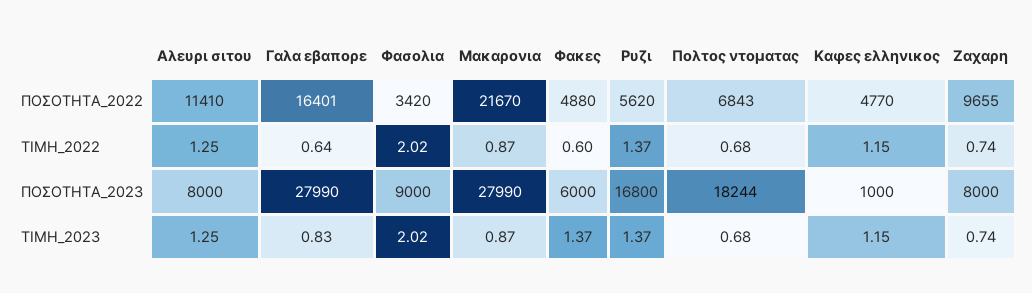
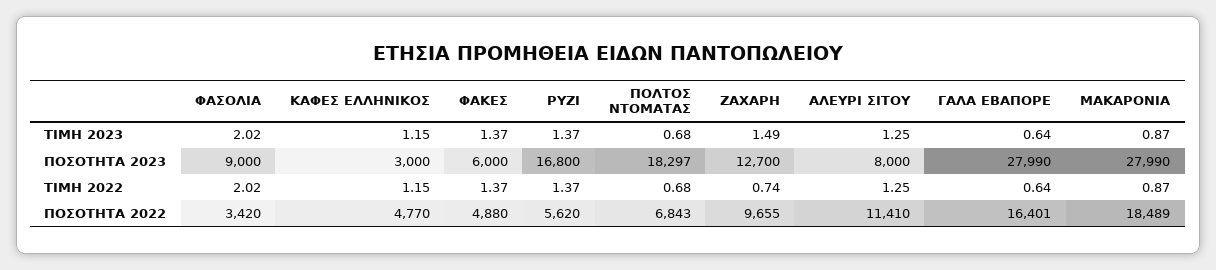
Μακαρονια, ΠΟΣΟΤΗΤΑ_2022: 21670 -> 18489
Φακες, ΤΙΜΗ_2022: 0.6 -> 1.37
Πολτος ντοματας, ΠΟΣΟΤΗΤΑ_2023: 18244 -> 18297
Καφες ελληνικος, ΠΟΣΟΤΗΤΑ_2023: 1000 -> 3000
Ζαχαρη, ΠΟΣΟΤΗΤΑ_2023: 8000 -> 12700
Γαλα εβαπορε, ΤΙΜΗ_2023: 0.83 -> 0.64
Ζαχαρη, ΤΙΜΗ_2023: 0.74 -> 1.49

